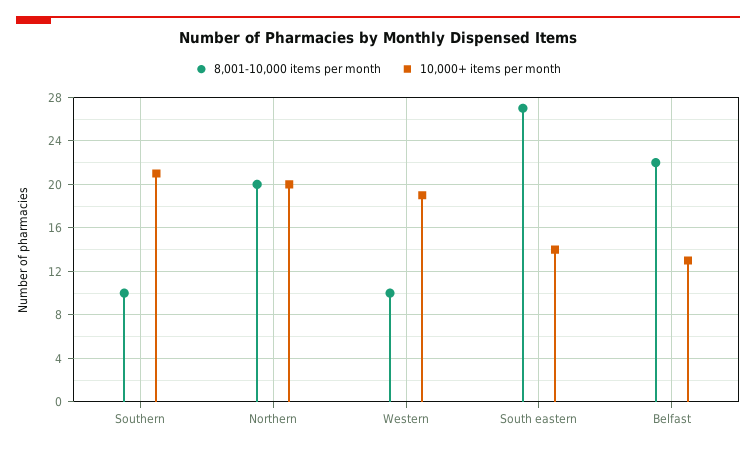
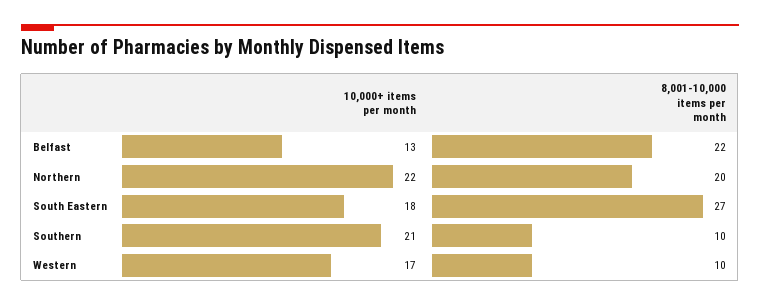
10,000+ items per month, Northern: 20 -> 22
10,000+ items per month, Western: 19 -> 17
10,000+ items per month, South eastern: 14 -> 18

